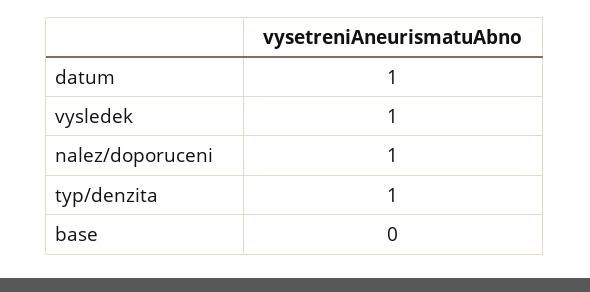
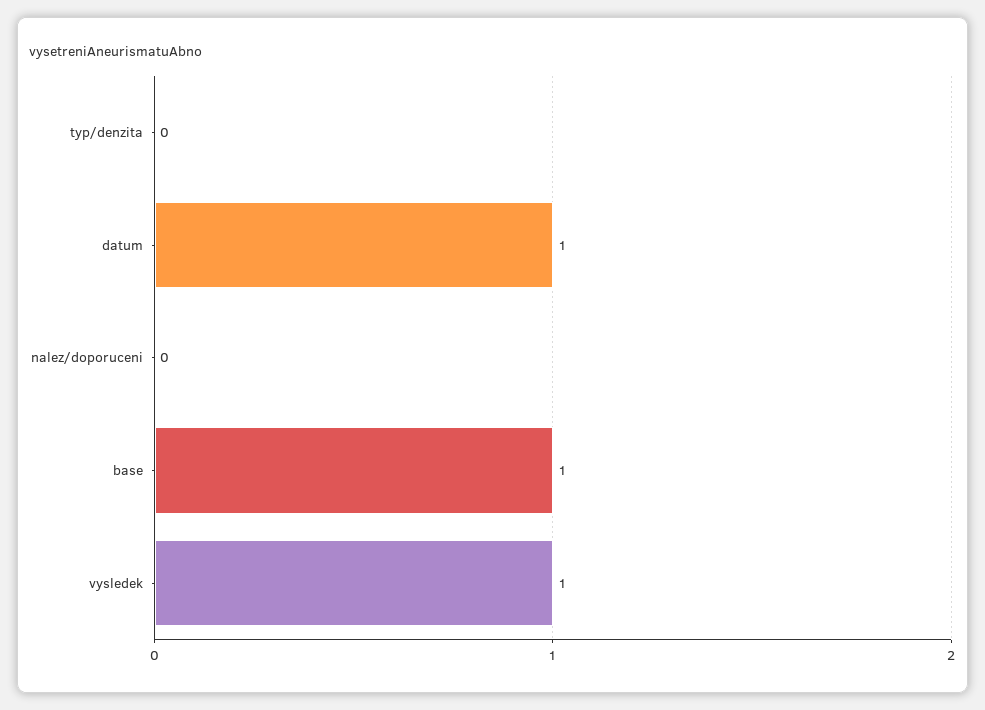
nalez/doporuceni: 1 -> 0
typ/denzita: 1 -> 0
base: 0 -> 1

